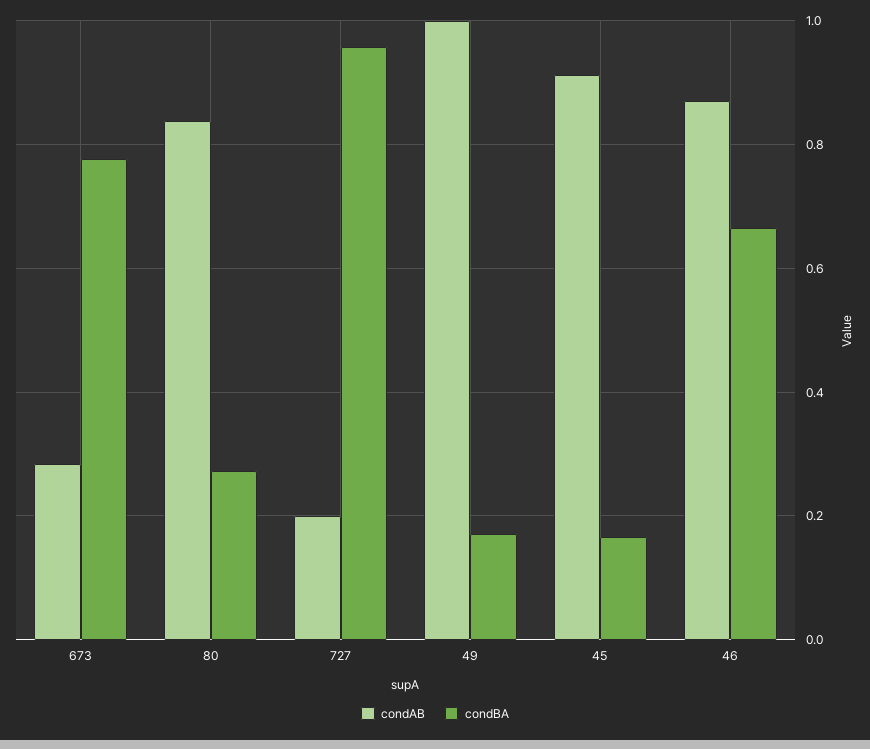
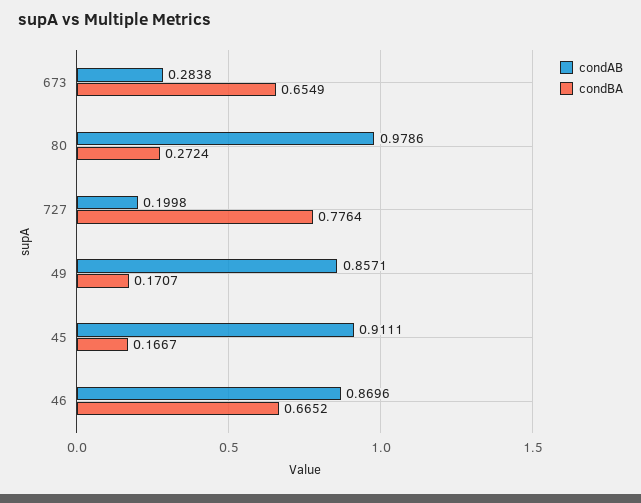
condBA, 673: 0.78 -> 0.6549
condAB, 80: 0.84 -> 0.9786
condBA, 727: 0.96 -> 0.7764
condAB, 49: 1 -> 0.8571

